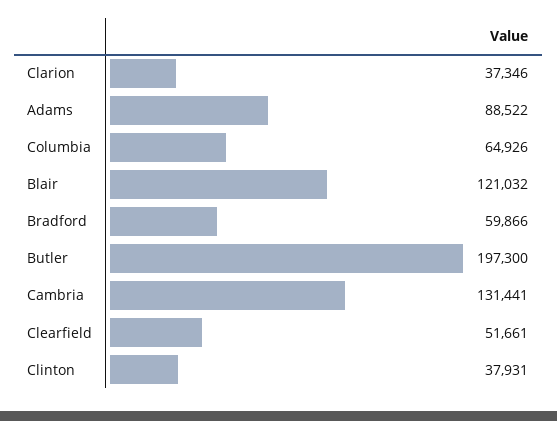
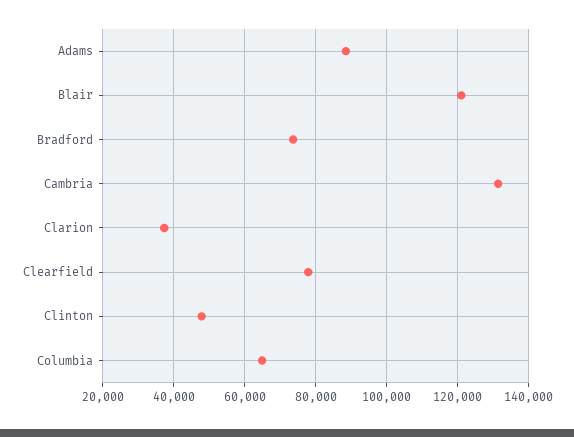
Bradford: 59866 -> 74000
Butler: 197300 -> none
Clearfield: 51661 -> 78000
Clinton: 37931 -> 48000

